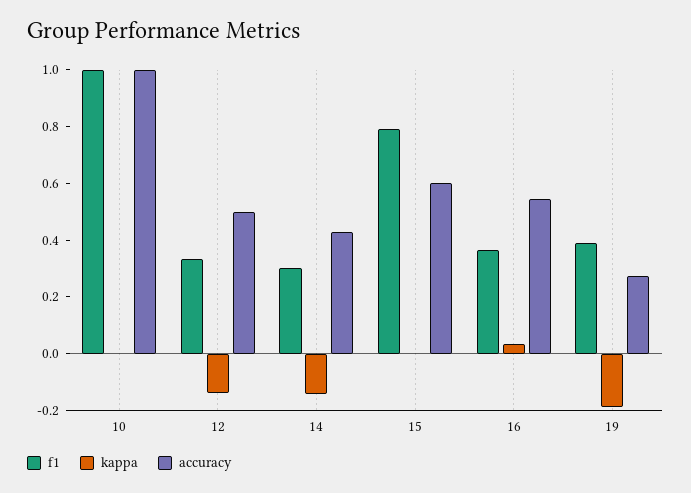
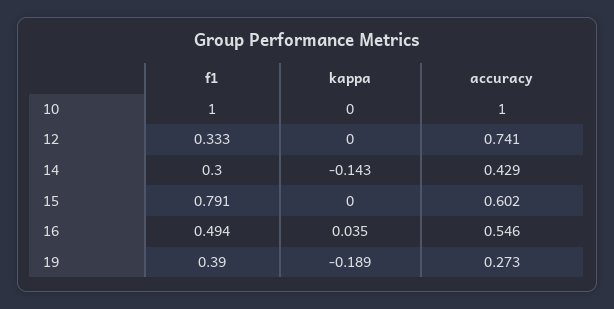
kappa, 12: -0.15 -> 0
accuracy, 12: 0.5 -> 0.741
f1, 16: 0.35 -> 0.494

